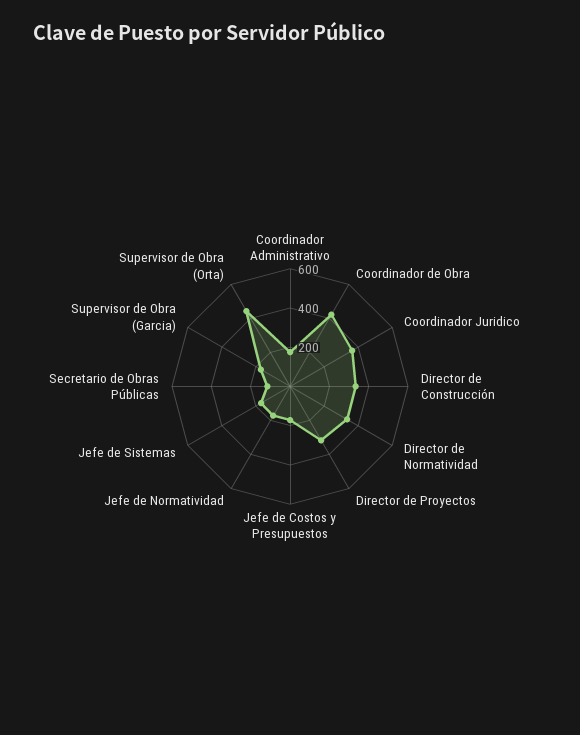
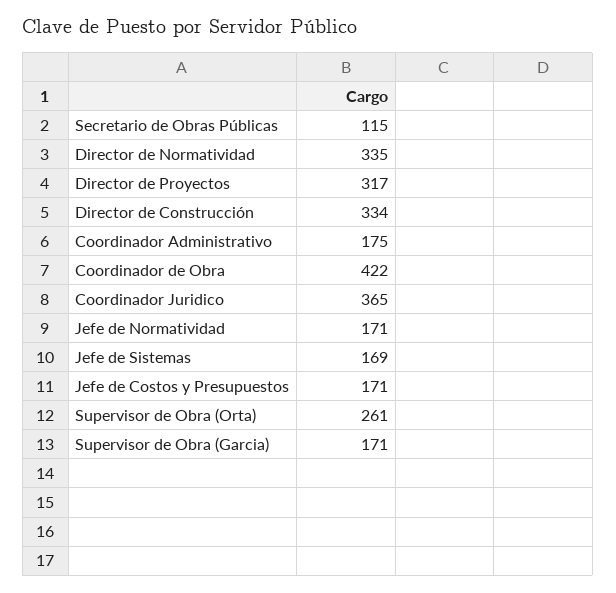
Supervisor de Obra (Orta): 450 -> 261

